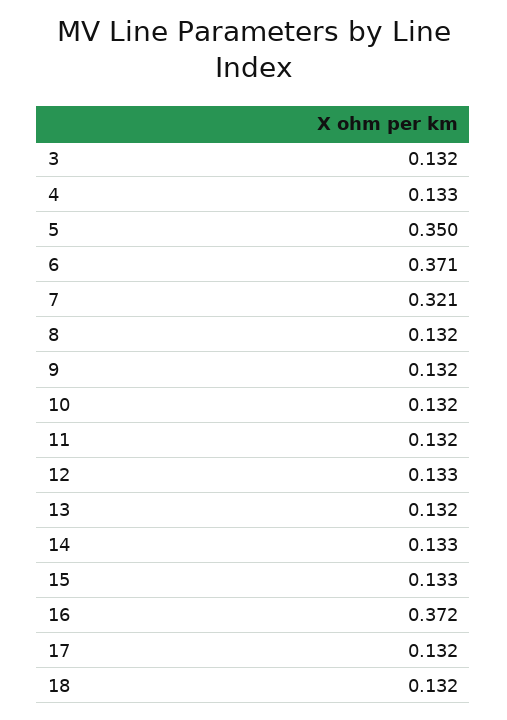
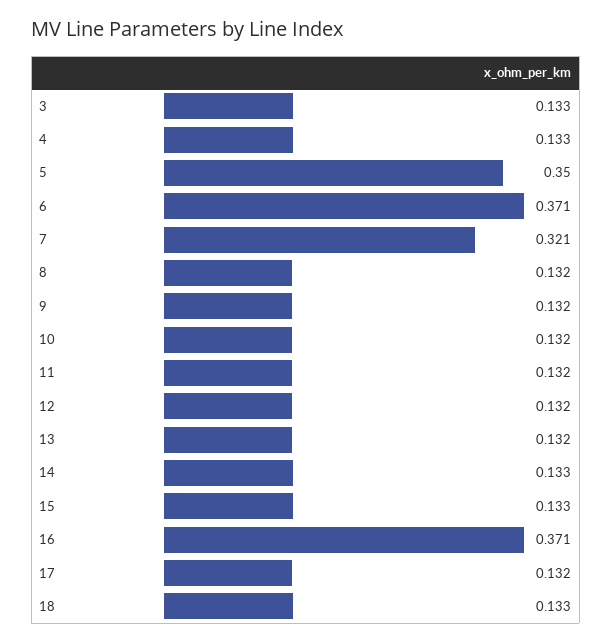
3: 0.132 -> 0.133
12: 0.133 -> 0.132
16: 0.372 -> 0.371
18: 0.132 -> 0.133

